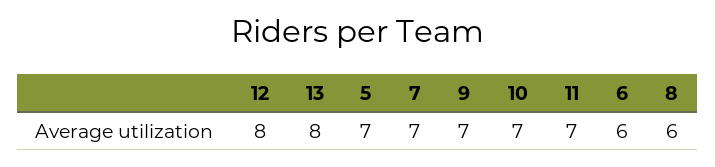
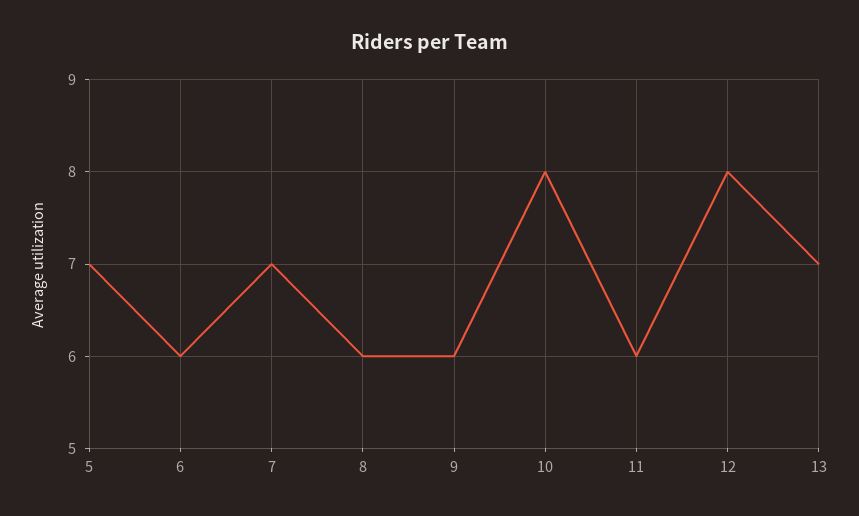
13: 8 -> 7
9: 7 -> 6
10: 7 -> 8
11: 7 -> 6

